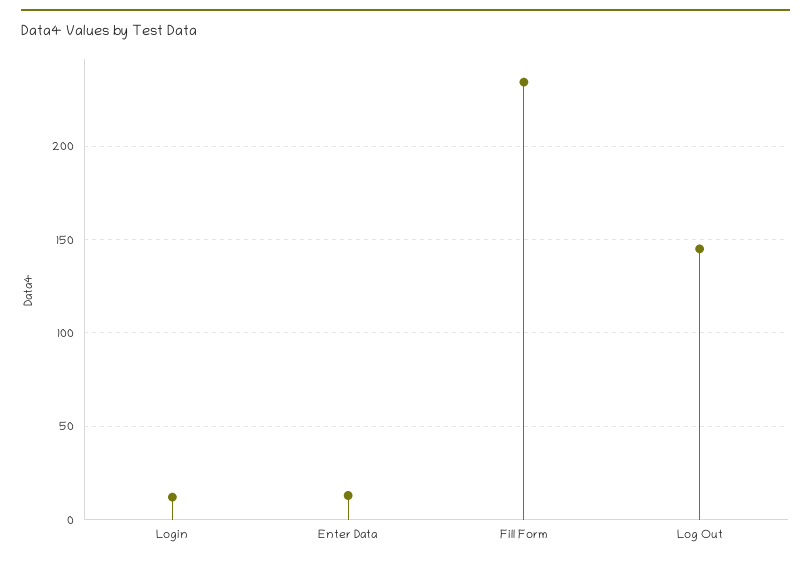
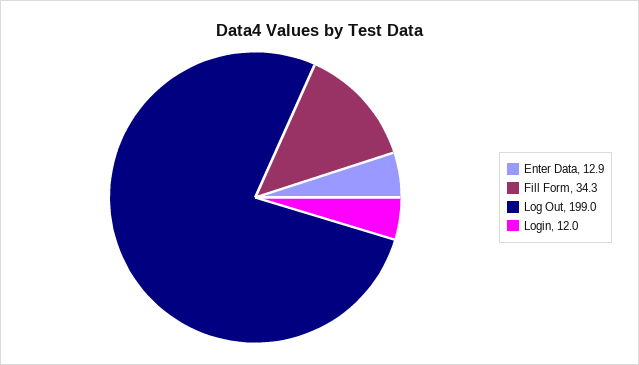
Fill Form: 235 -> 34.3
Log Out: 145 -> 199

